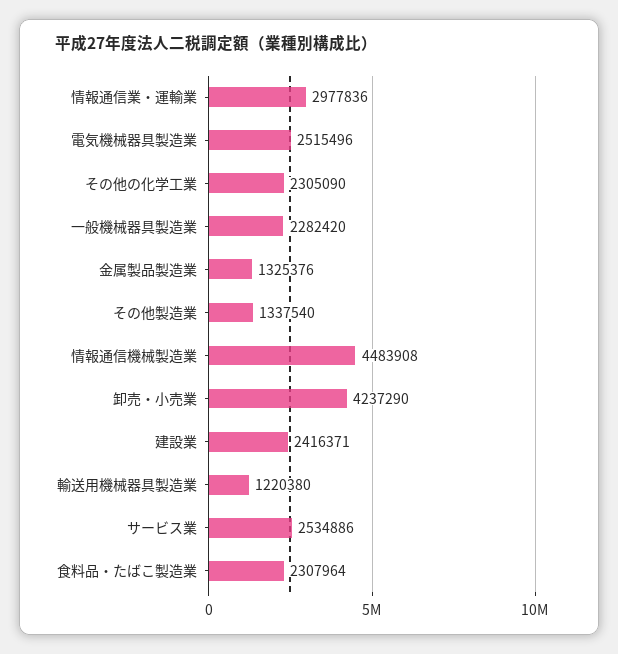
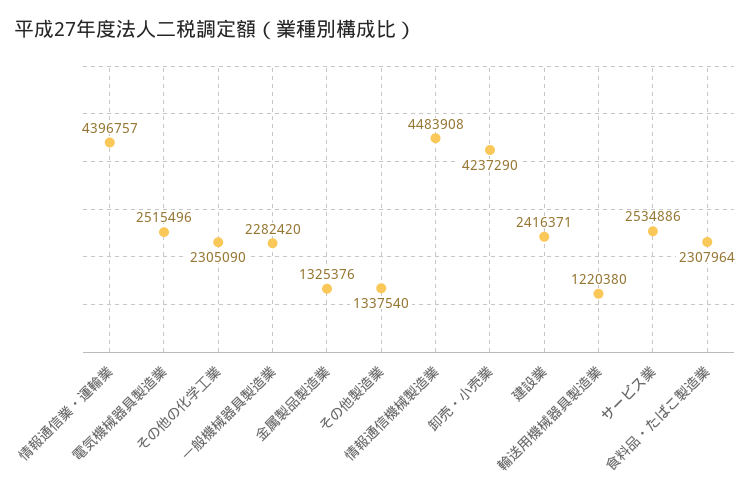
情報通信業・運輸業: 2977836 -> 4396757

